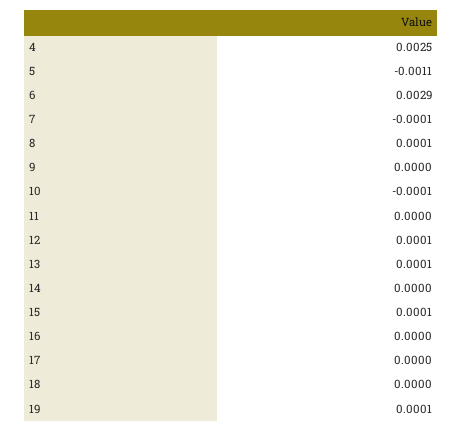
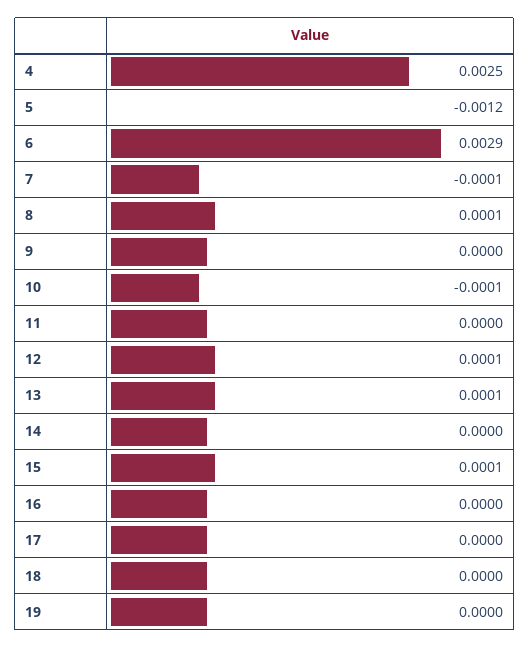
5: -0.0011 -> -0.0012
19: 0.0001 -> 0

